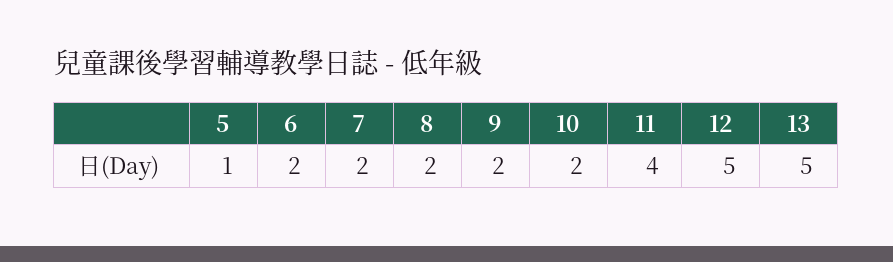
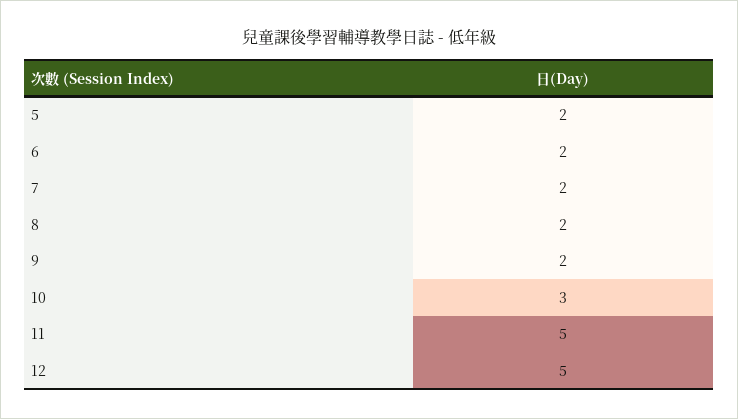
5: 1 -> 2
10: 2 -> 3
11: 4 -> 5
13: 5 -> none

